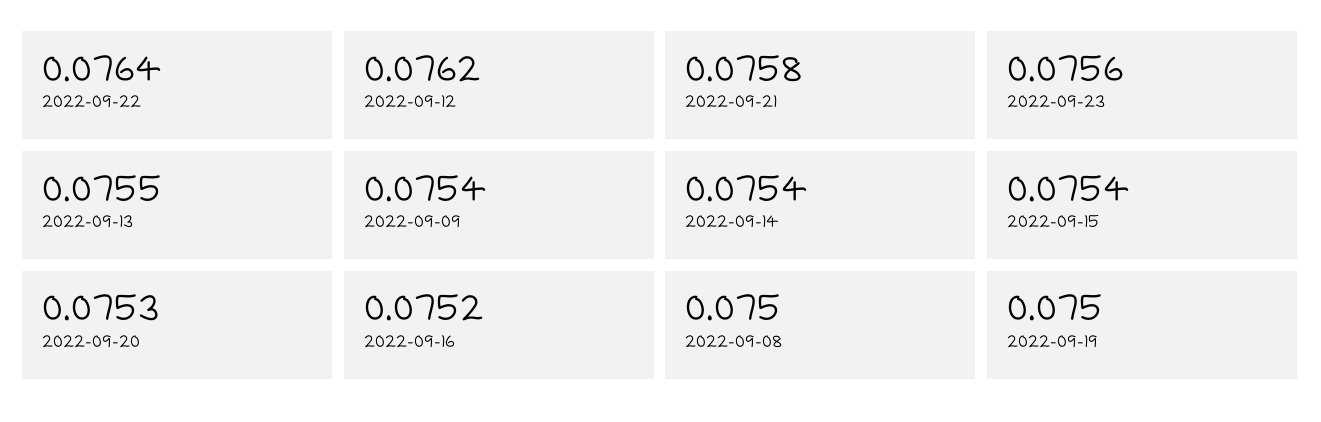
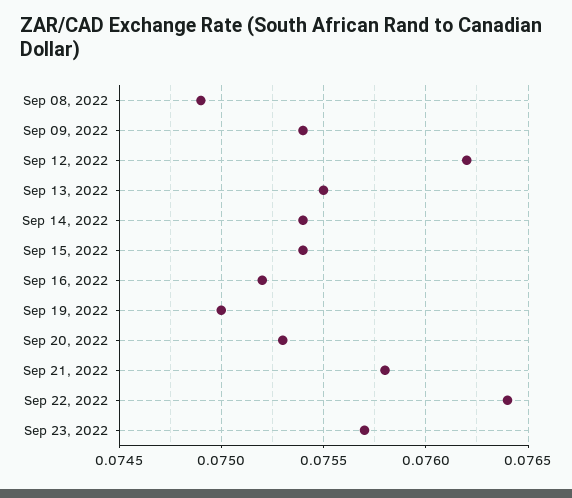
2022-09-23: 0.0756 -> 0.0757
2022-09-08: 0.075 -> 0.0749

